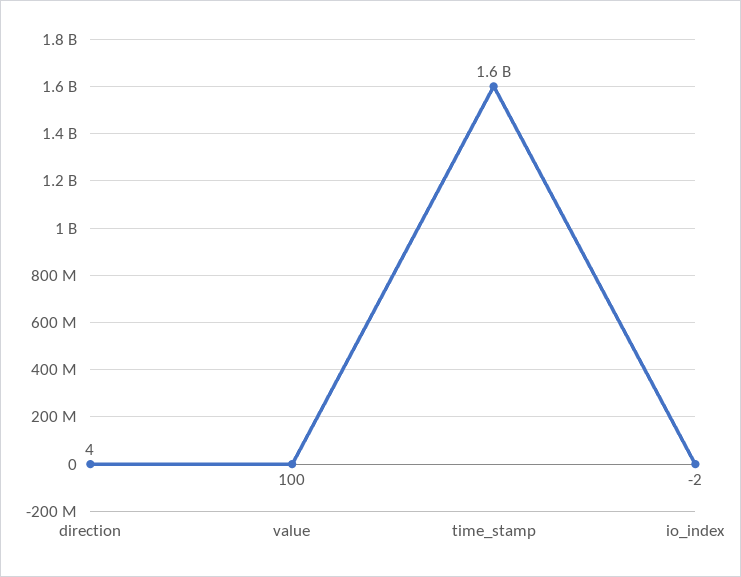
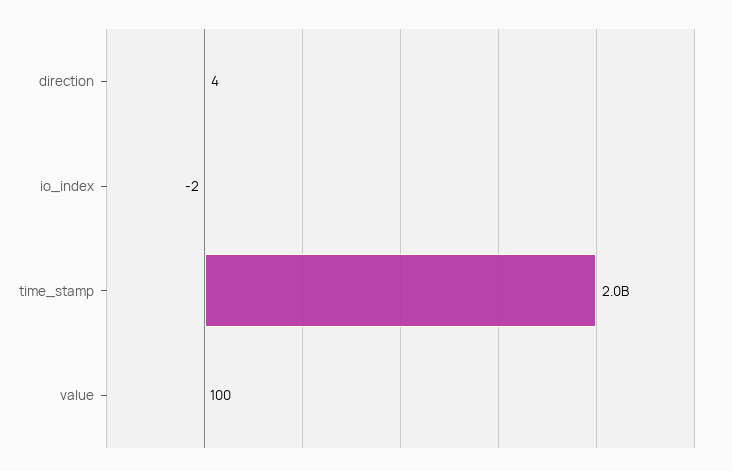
time_stamp: 1600000000 -> 2000000000

